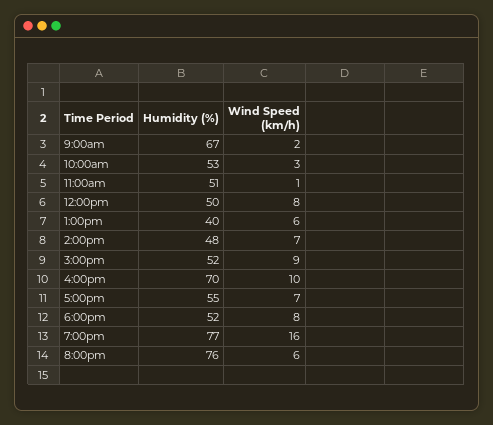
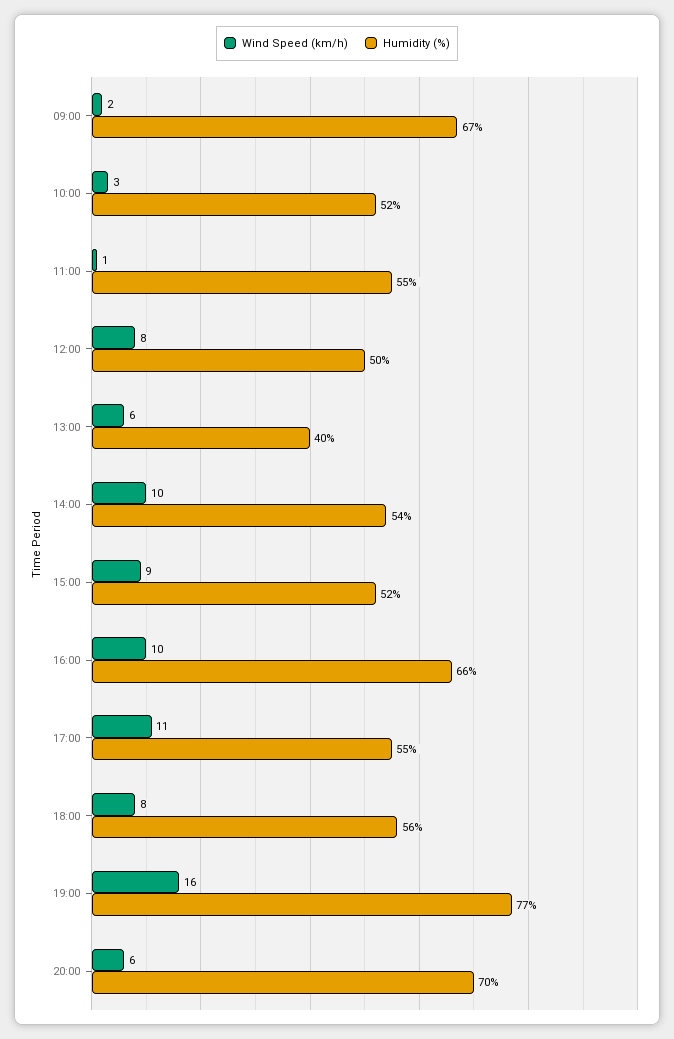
Humidity (%), 10:00am: 53 -> 52
Humidity (%), 11:00am: 51 -> 55
Humidity (%), 2:00pm: 48 -> 54
Wind Speed (km/h), 2:00pm: 7 -> 10
Humidity (%), 4:00pm: 70 -> 66
Wind Speed (km/h), 5:00pm: 7 -> 11
Humidity (%), 6:00pm: 52 -> 56
Humidity (%), 8:00pm: 76 -> 70

